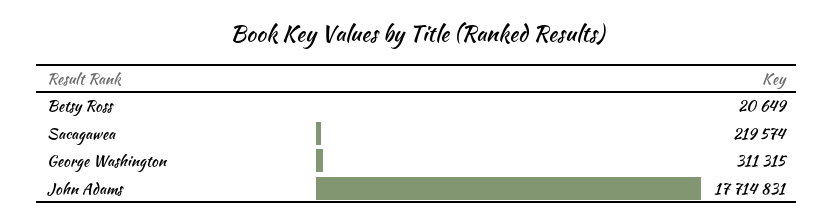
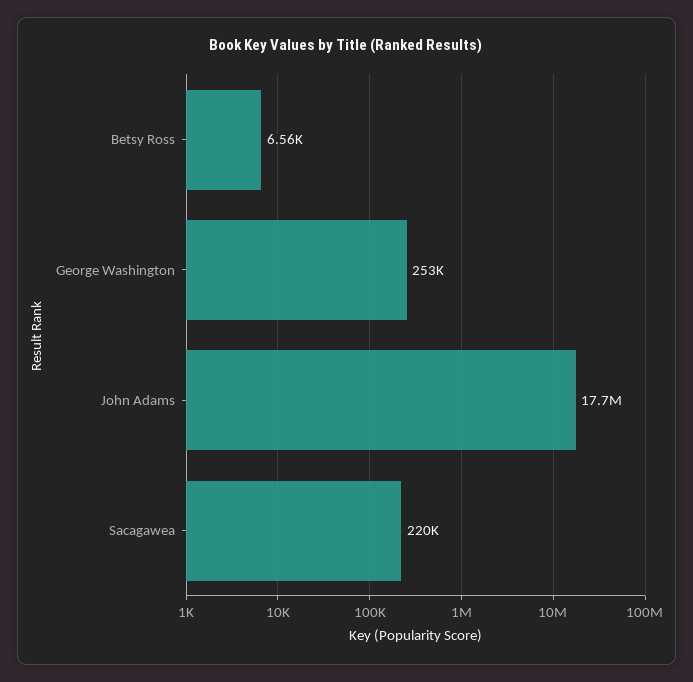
Betsy Ross: 20649 -> 6560
George Washington: 311315 -> 253000

